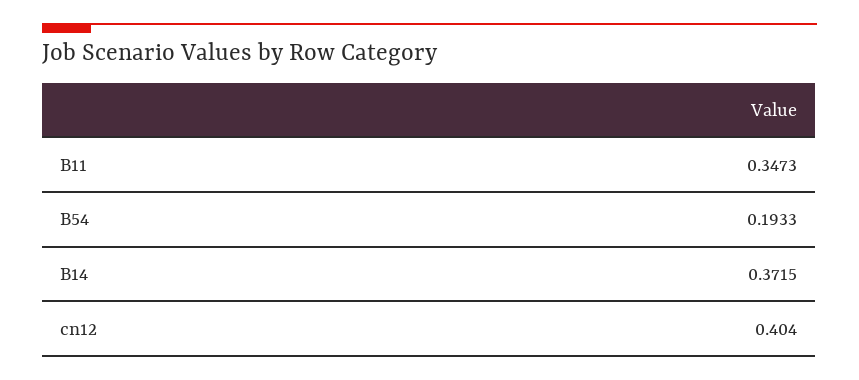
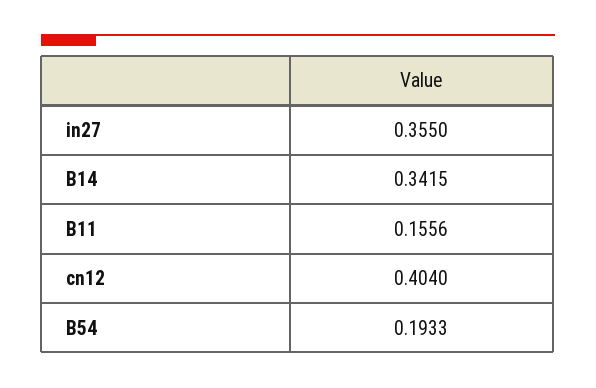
B11: 0.3473 -> 0.1556
B14: 0.3715 -> 0.3415
in27: none -> 0.355

